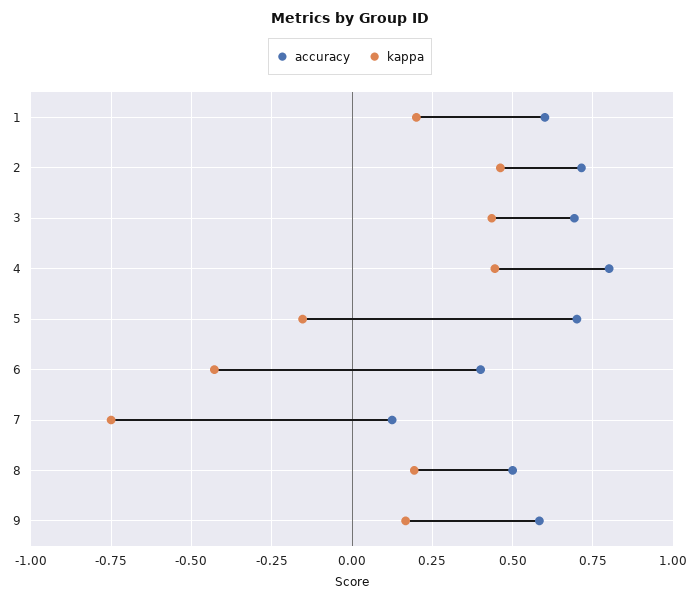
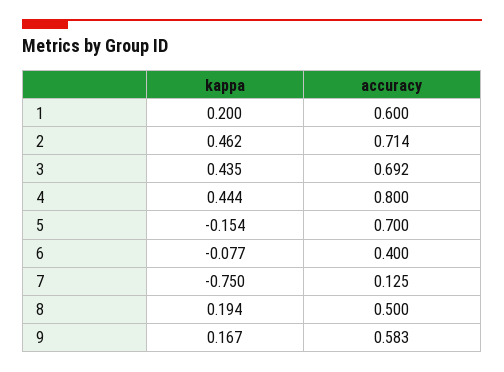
kappa, 6: -0.425 -> -0.077

